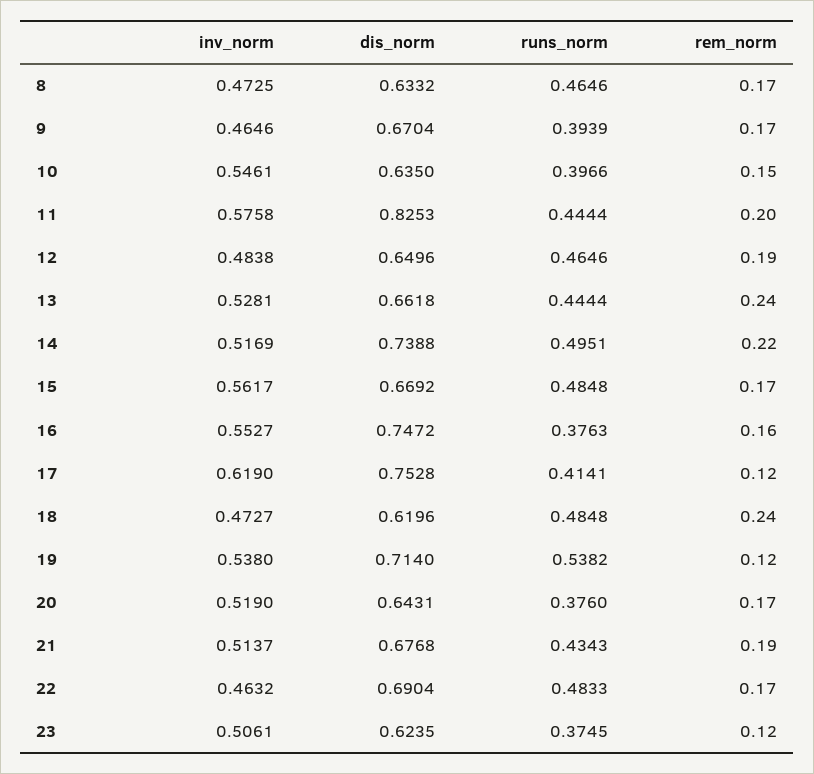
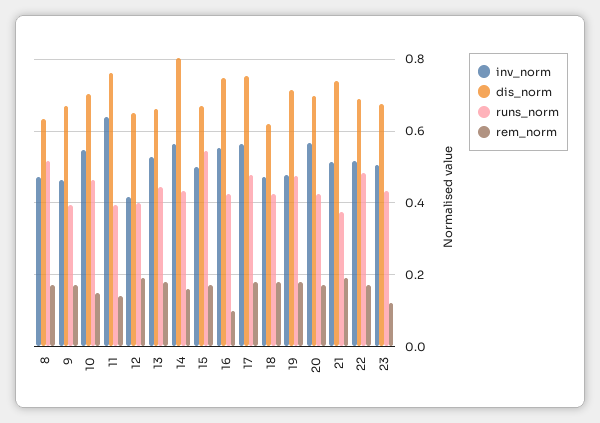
runs_norm, 8: 0.4646 -> 0.52
dis_norm, 10: 0.635 -> 0.7
runs_norm, 10: 0.3966 -> 0.46
inv_norm, 11: 0.5758 -> 0.64
dis_norm, 11: 0.8253 -> 0.76
runs_norm, 11: 0.4444 -> 0.4
rem_norm, 11: 0.2 -> 0.14
inv_norm, 12: 0.4838 -> 0.42
runs_norm, 12: 0.4646 -> 0.4
rem_norm, 13: 0.24 -> 0.18
inv_norm, 14: 0.5169 -> 0.56
dis_norm, 14: 0.7388 -> 0.8
runs_norm, 14: 0.4951 -> 0.44
rem_norm, 14: 0.22 -> 0.16
inv_norm, 15: 0.5617 -> 0.5
runs_norm, 15: 0.4848 -> 0.54
runs_norm, 16: 0.3763 -> 0.42
rem_norm, 16: 0.16 -> 0.1
inv_norm, 17: 0.619 -> 0.56
runs_norm, 17: 0.4141 -> 0.48
rem_norm, 17: 0.12 -> 0.18
runs_norm, 18: 0.4848 -> 0.42
rem_norm, 18: 0.24 -> 0.18
inv_norm, 19: 0.538 -> 0.48
runs_norm, 19: 0.5382 -> 0.48
rem_norm, 19: 0.12 -> 0.18
inv_norm, 20: 0.519 -> 0.56
dis_norm, 20: 0.6431 -> 0.7
runs_norm, 20: 0.376 -> 0.42
dis_norm, 21: 0.6768 -> 0.74
runs_norm, 21: 0.4343 -> 0.38
inv_norm, 22: 0.4632 -> 0.52
dis_norm, 23: 0.6235 -> 0.68
runs_norm, 23: 0.3745 -> 0.44

